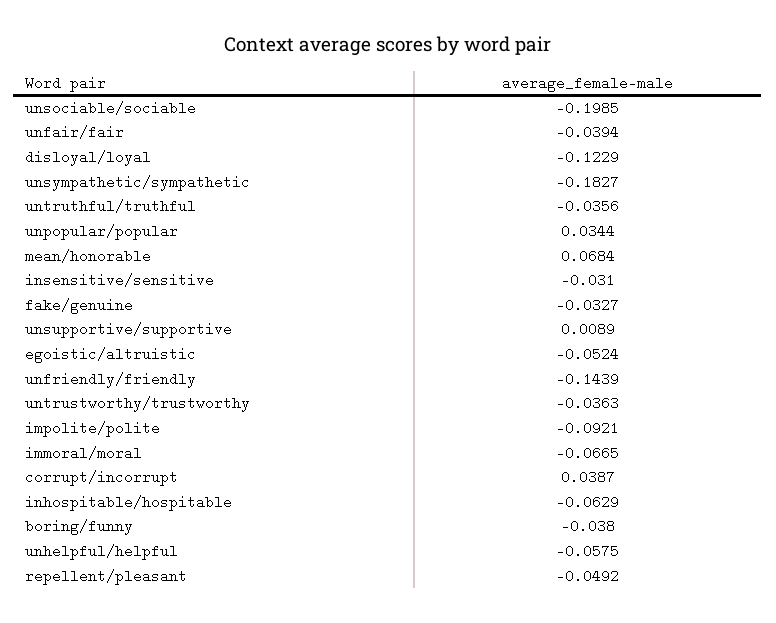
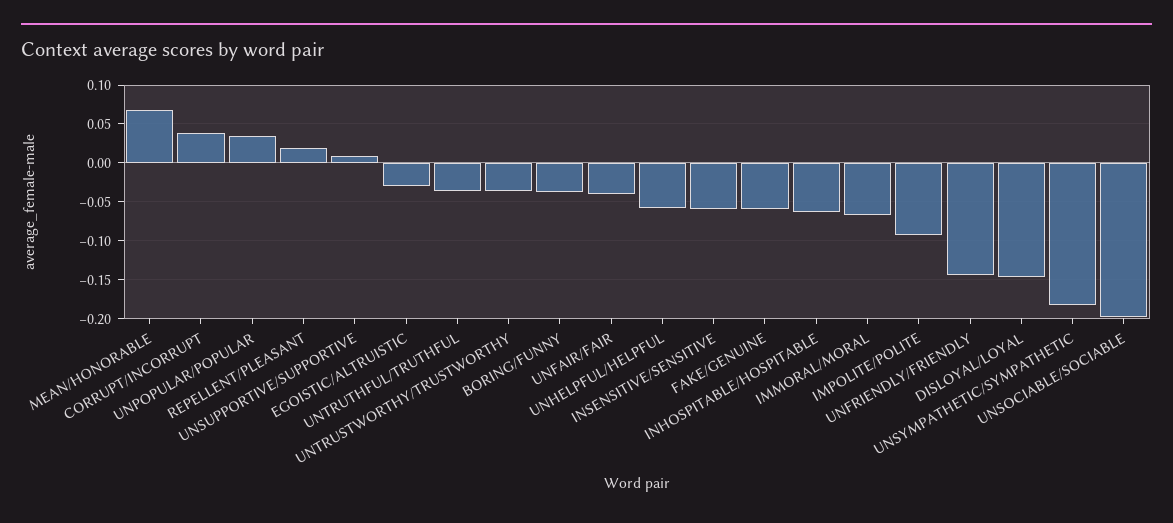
disloyal/loyal: -0.1229 -> -0.15
insensitive/sensitive: -0.031 -> -0.06
fake/genuine: -0.0327 -> -0.06
egoistic/altruistic: -0.0524 -> -0.03
repellent/pleasant: -0.0492 -> 0.02

